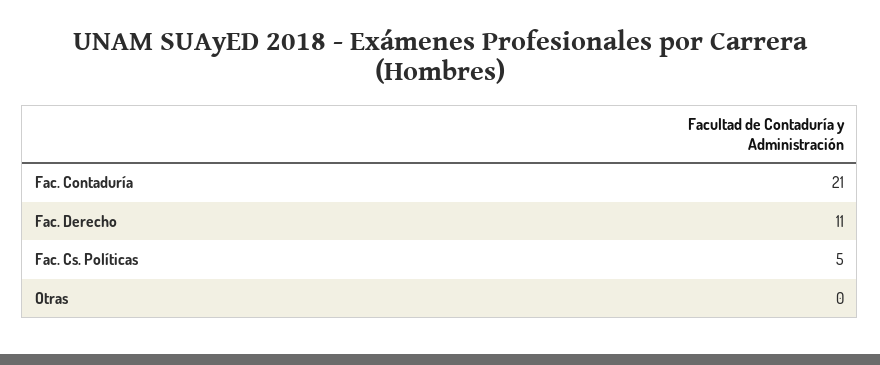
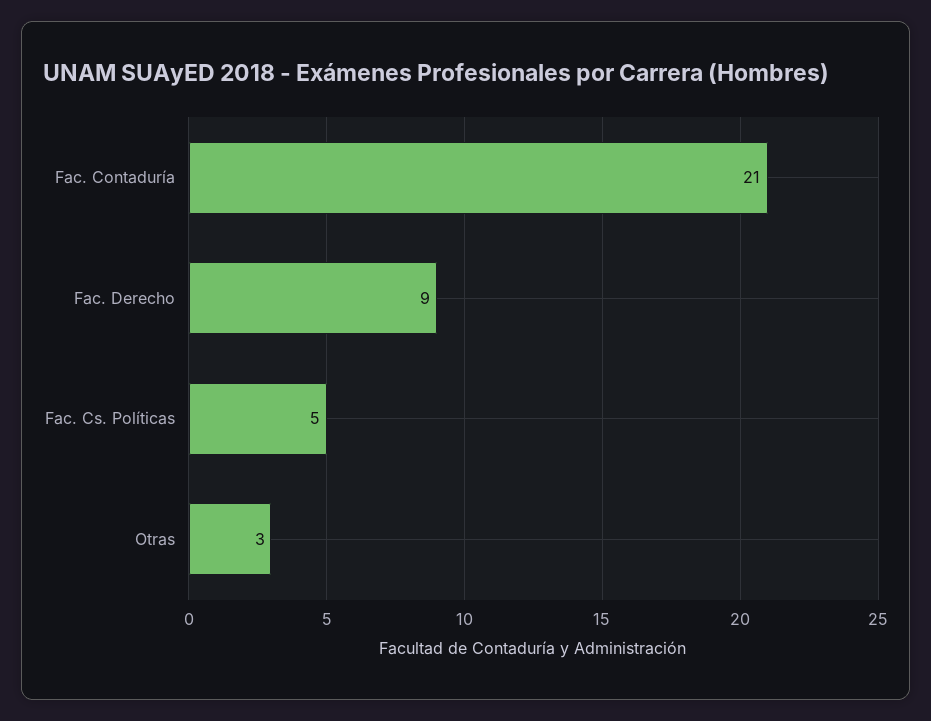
Fac. Derecho: 11 -> 9
Otras: 0 -> 3

